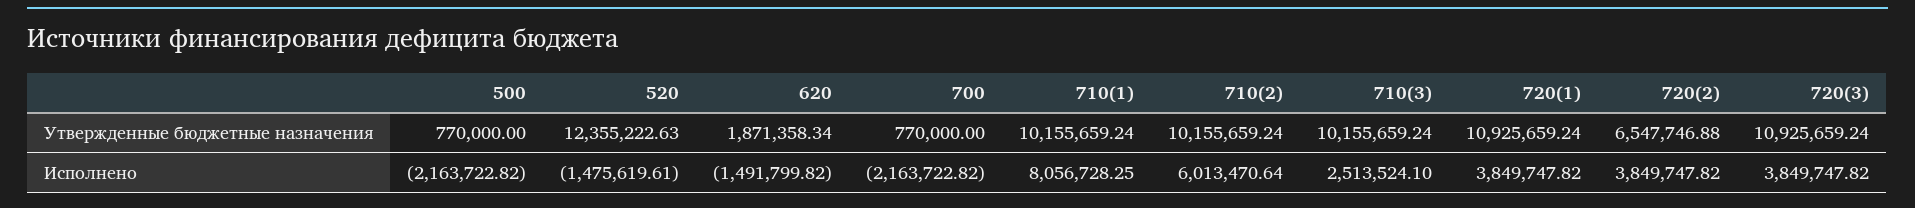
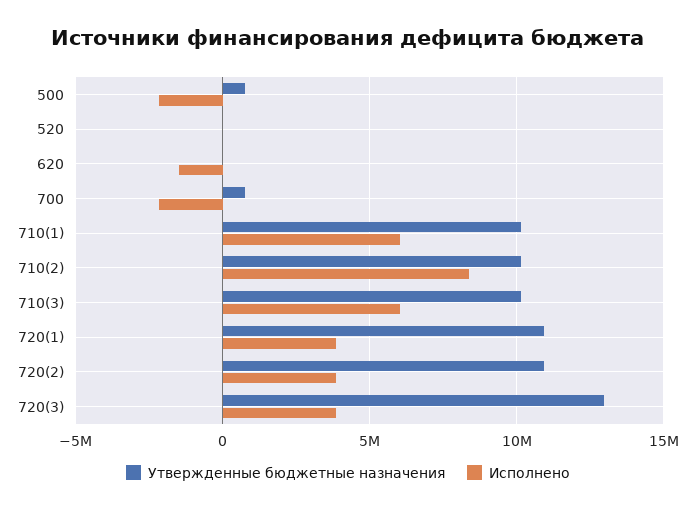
Утвержденные бюджетные назначения, 520: 12355222.63 -> 0
Утвержденные бюджетные назначения, 620: 1871358.34 -> 0
Утвержденные бюджетные назначения, 720(2): 6547746.88 -> 11000000
Утвержденные бюджетные назначения, 720(3): 10925659.24 -> 13000000
Исполнено, 520: -1475619.61 -> 0
Исполнено, 710(1): 8056728.25 -> 6000000
Исполнено, 710(2): 6013470.64 -> 8500000
Исполнено, 710(3): 2513524.1 -> 6000000

